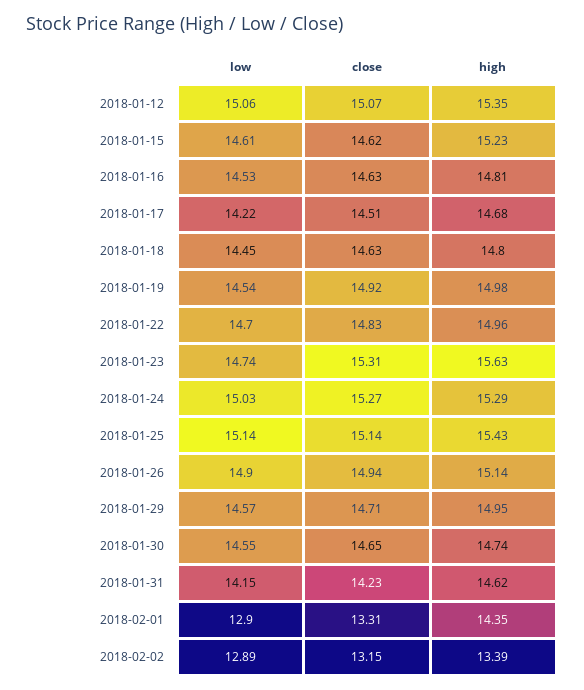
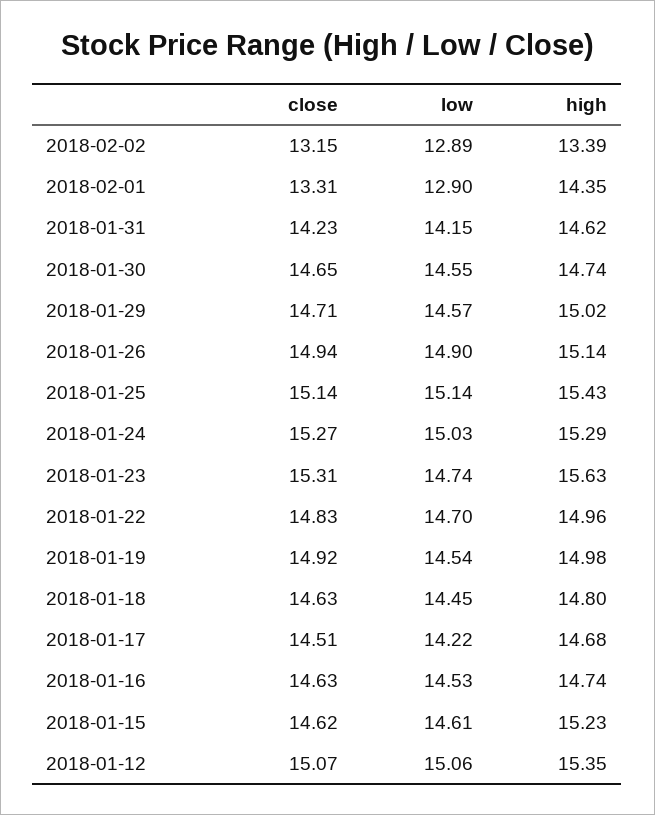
high, 2018-01-16: 14.81 -> 14.74
high, 2018-01-29: 14.95 -> 15.02

